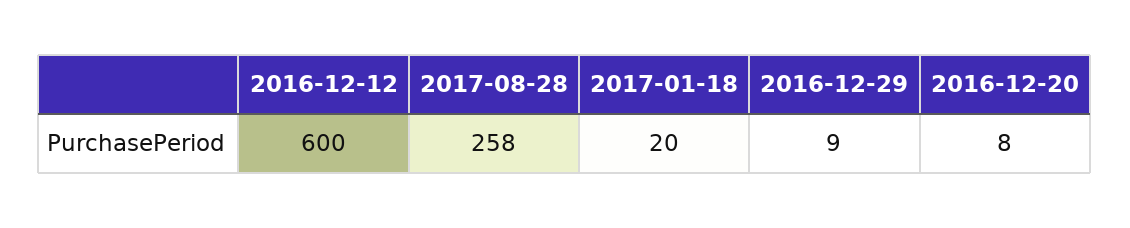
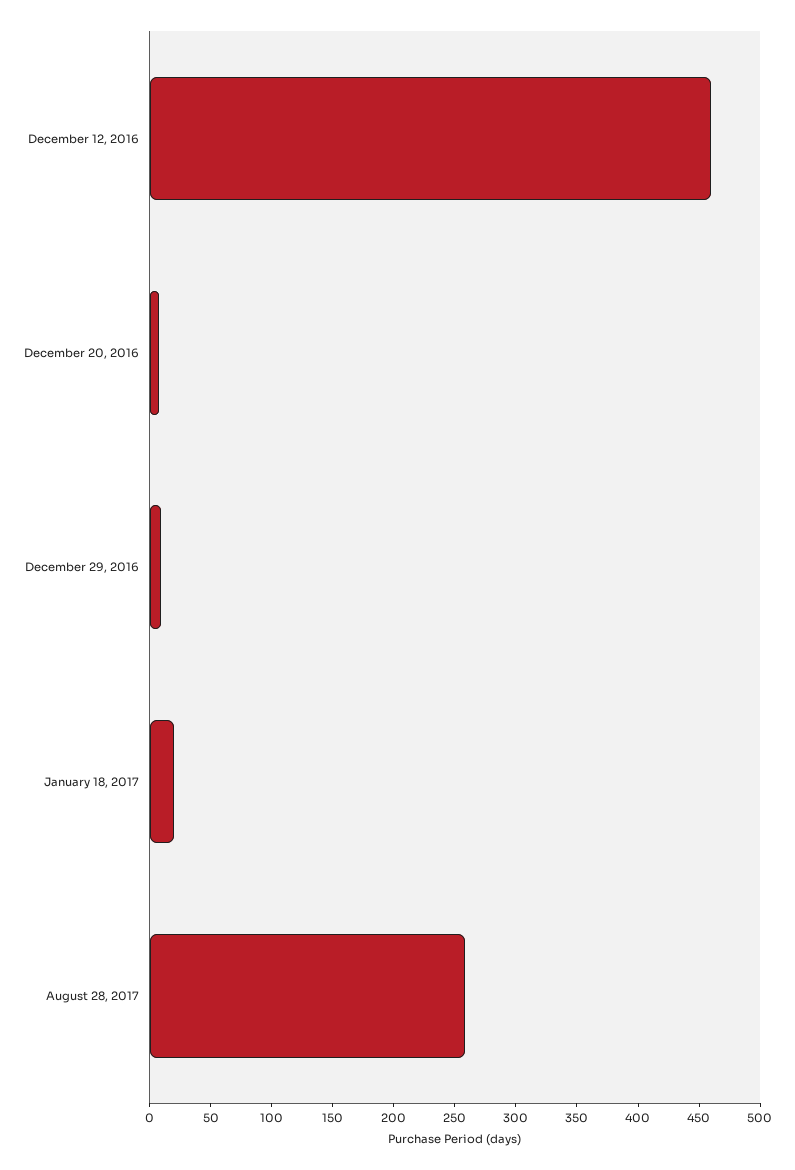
2016-12-12: 600 -> 460

